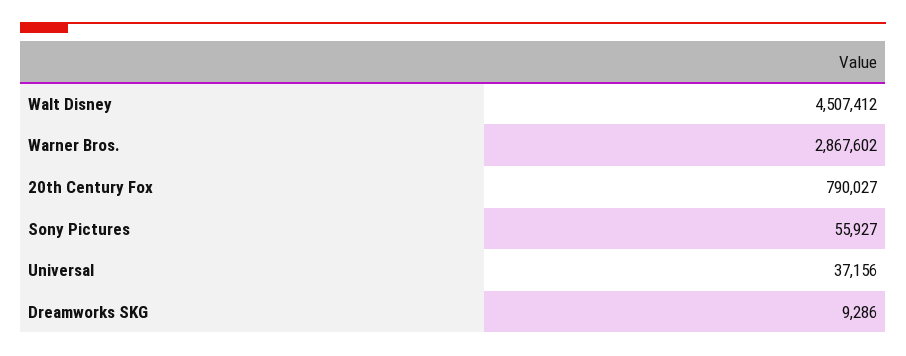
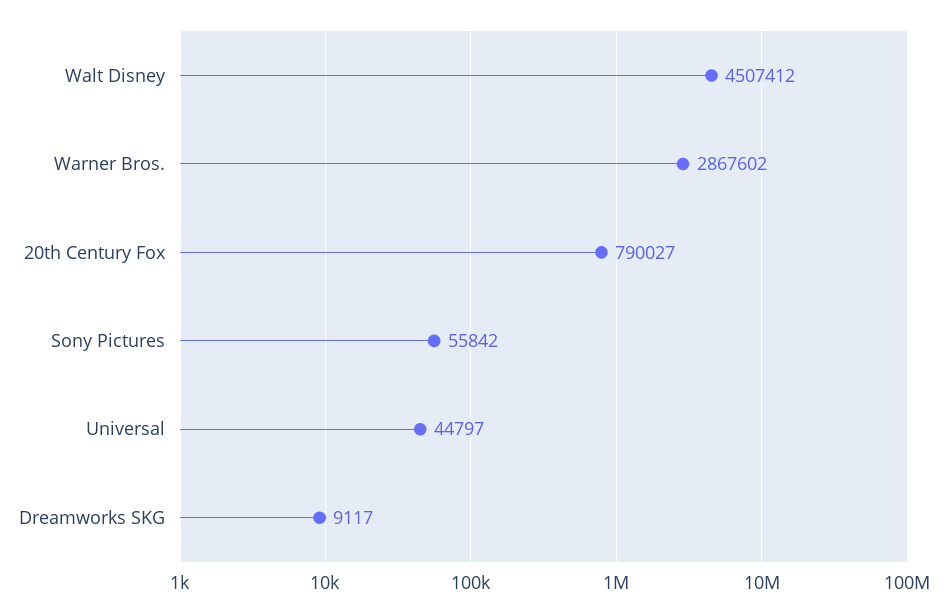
Sony Pictures: 55927 -> 55842
Universal: 37156 -> 44797
Dreamworks SKG: 9286 -> 9117

